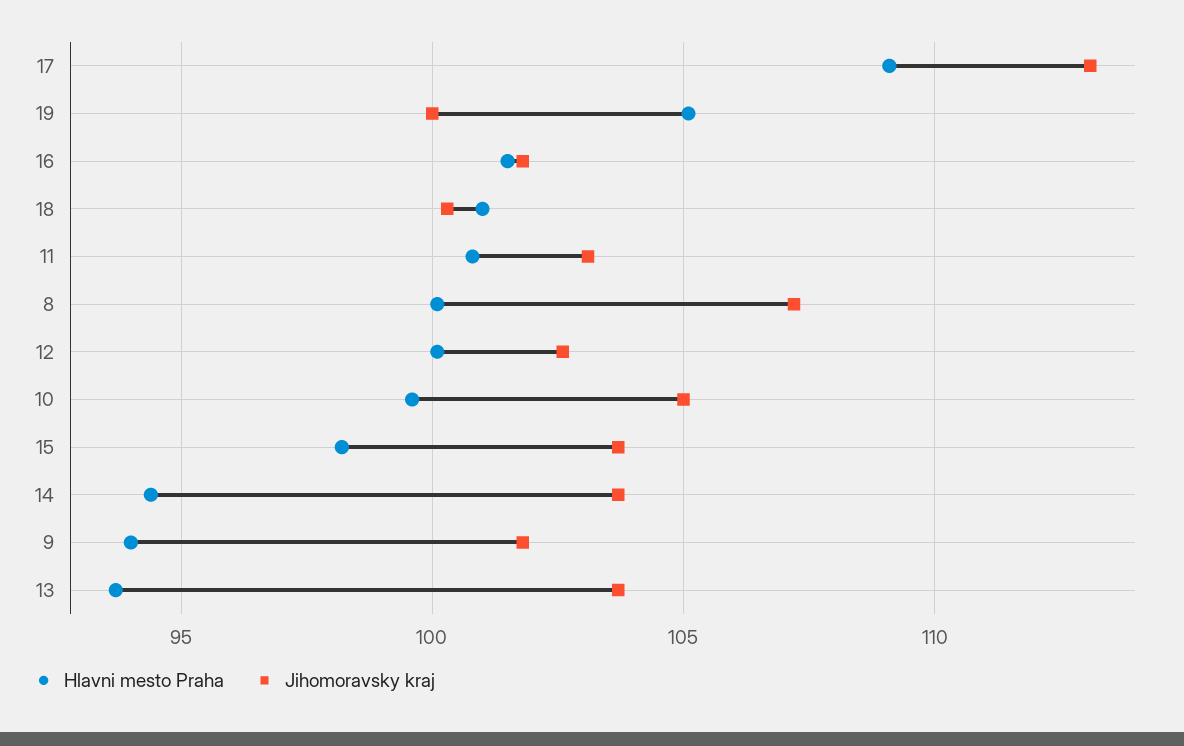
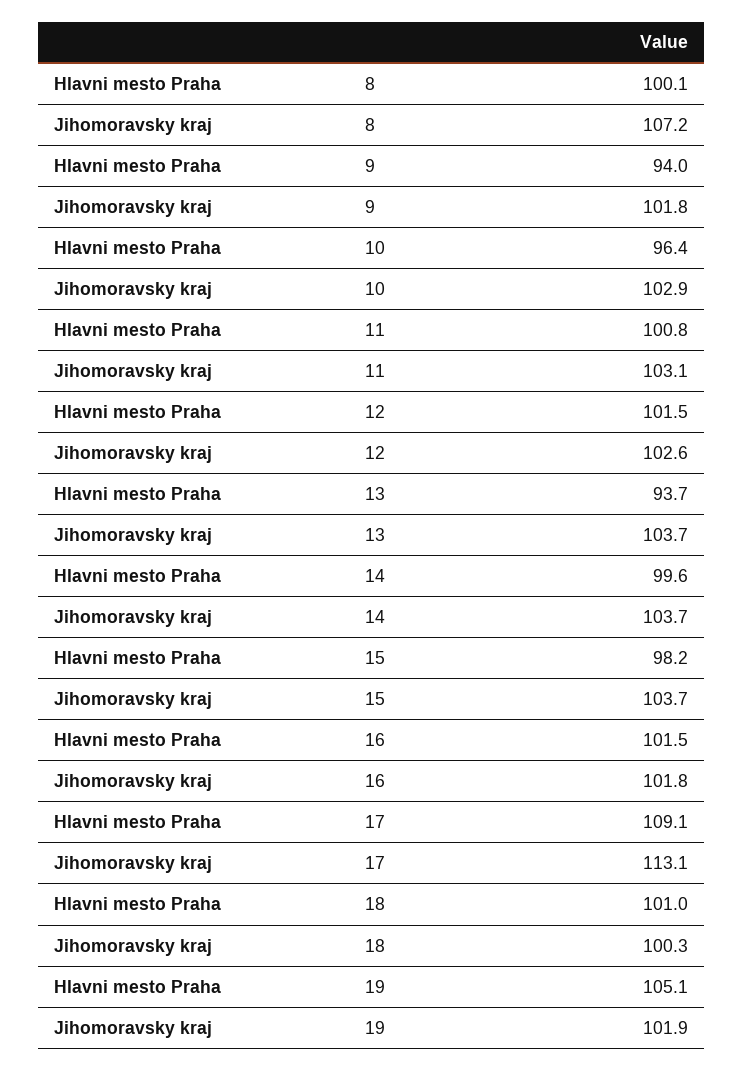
Jihomoravsky kraj, 19: 100 -> 101.9
Hlavni mesto Praha, 12: 100 -> 101.5
Hlavni mesto Praha, 10: 99.5 -> 96.4
Jihomoravsky kraj, 10: 105 -> 102.9
Hlavni mesto Praha, 14: 94.5 -> 99.6

